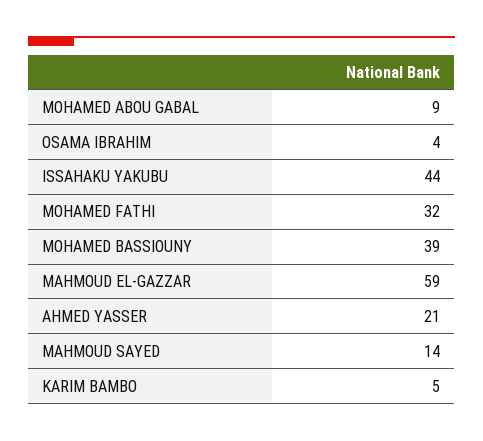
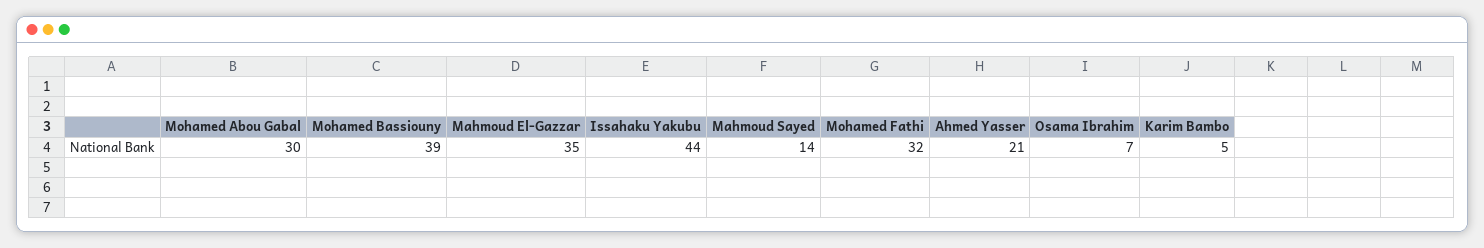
MOHAMED ABOU GABAL: 9 -> 30
OSAMA IBRAHIM: 4 -> 7
MAHMOUD EL-GAZZAR: 59 -> 35

